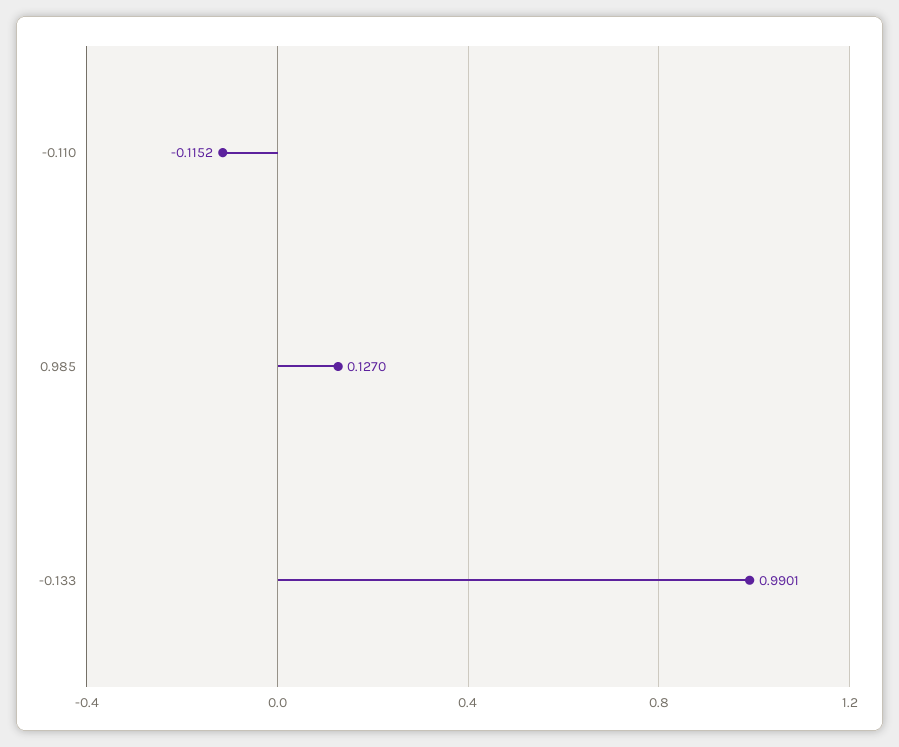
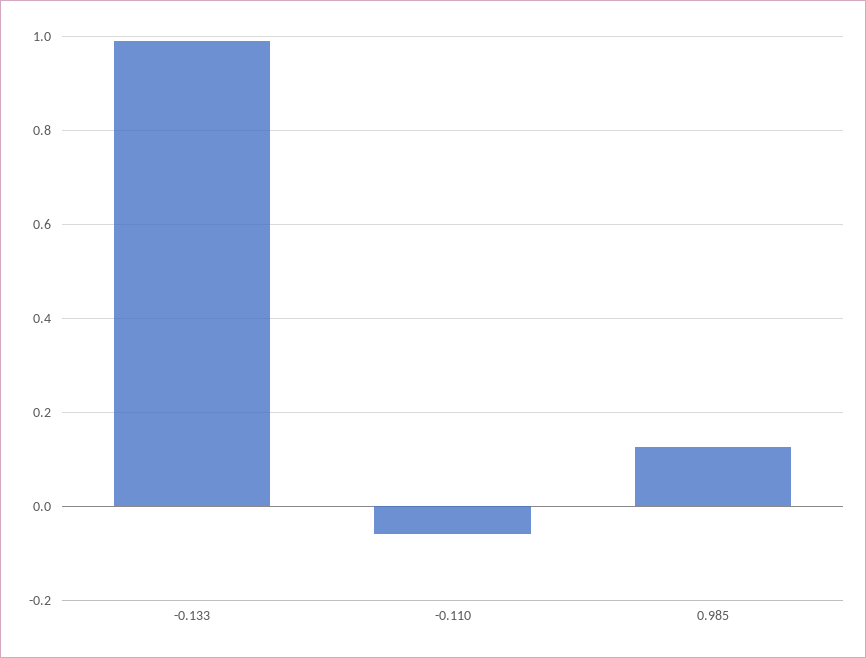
-0.110: -0.1152 -> -0.06

